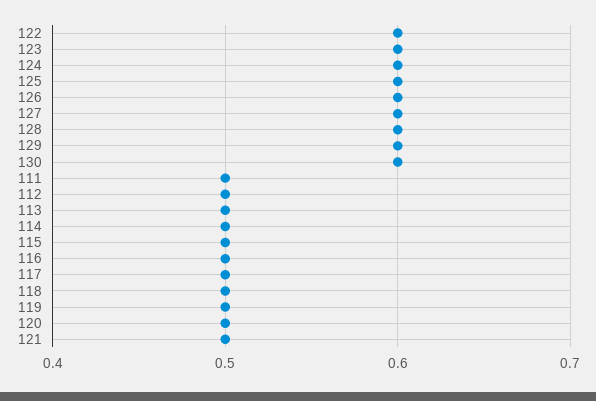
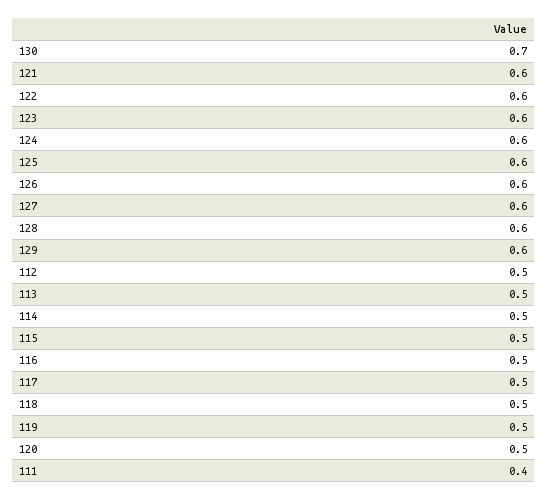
130: 0.6 -> 0.7
111: 0.5 -> 0.4
121: 0.5 -> 0.6

